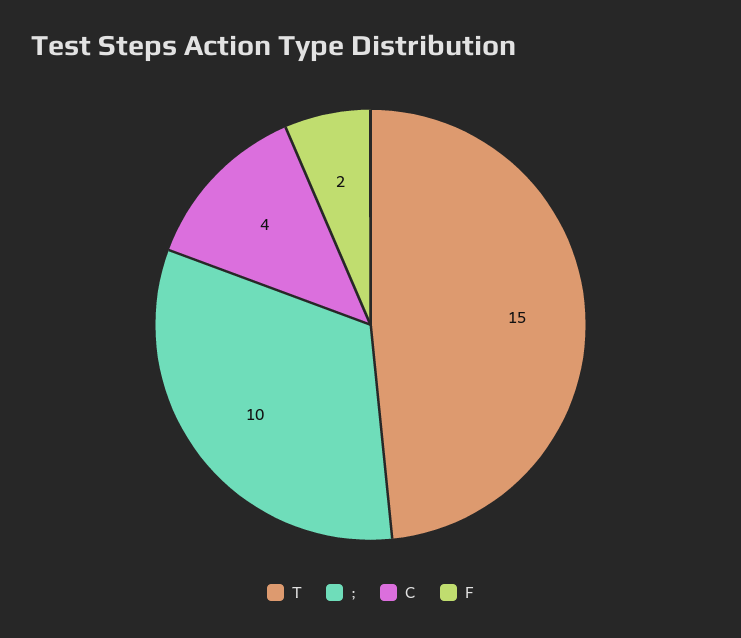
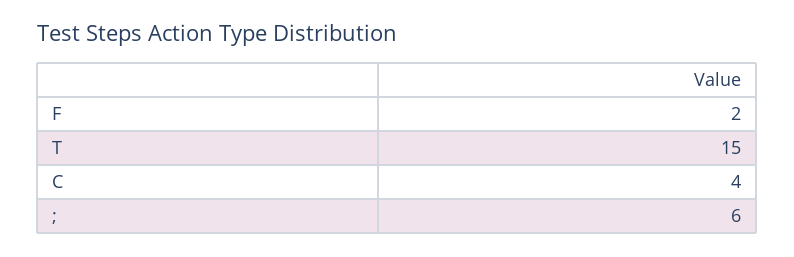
;: 10 -> 6

